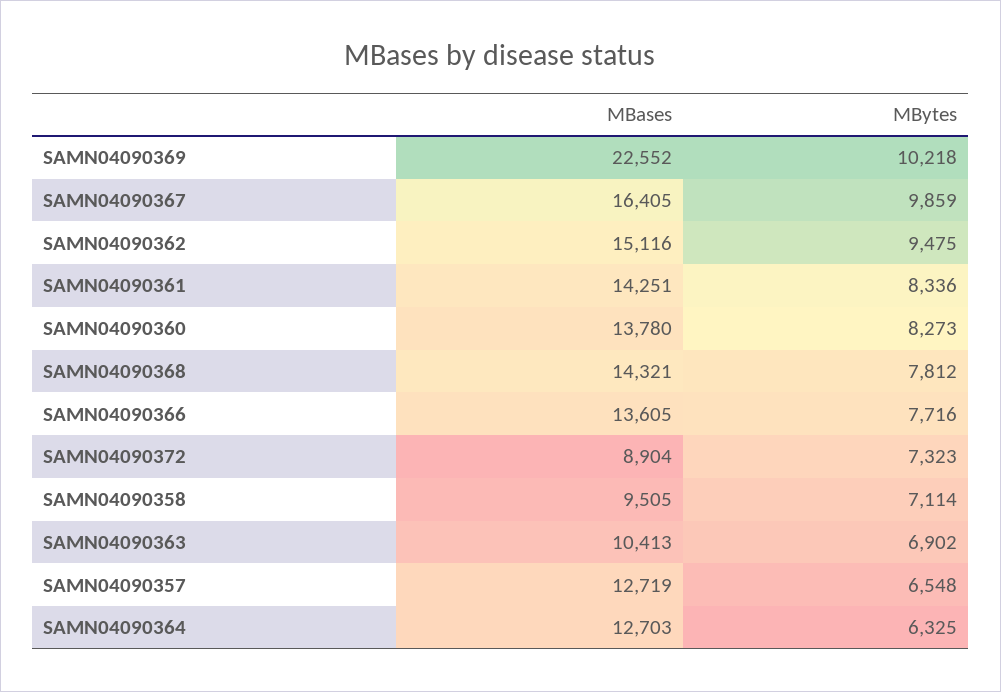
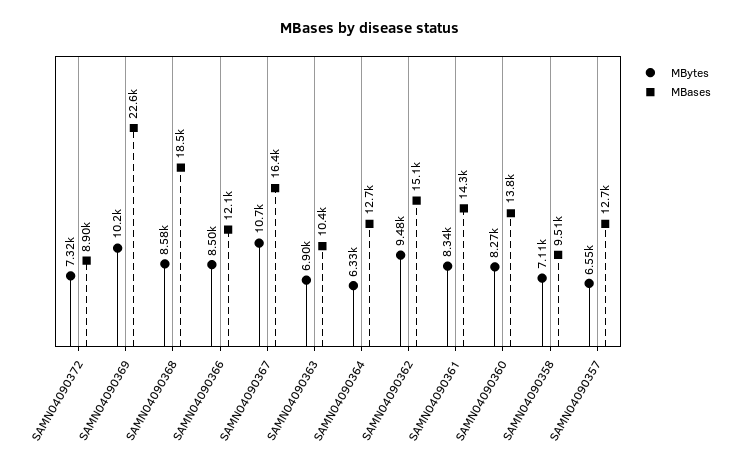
MBytes, SAMN04090367: 9859 -> 10700
MBases, SAMN04090368: 14321 -> 18500
MBytes, SAMN04090368: 7812 -> 8580
MBases, SAMN04090366: 13605 -> 12100
MBytes, SAMN04090366: 7716 -> 8500

